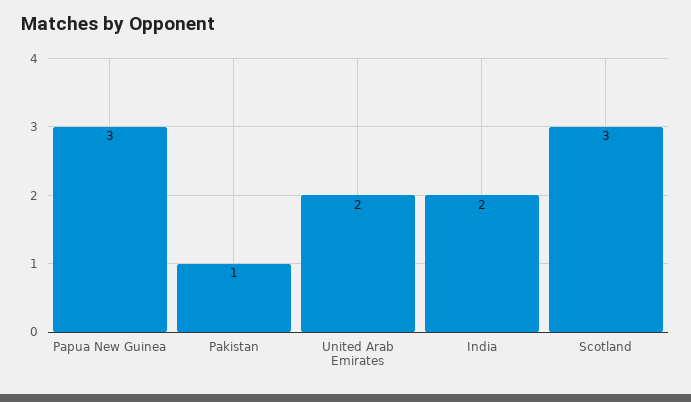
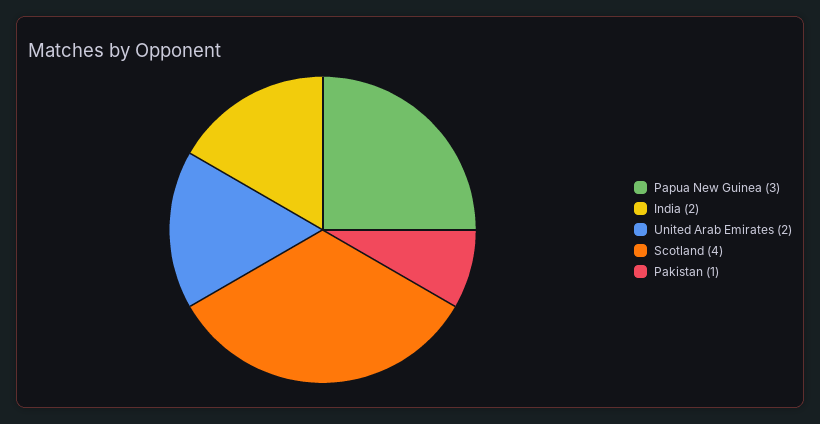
Scotland: 3 -> 4

